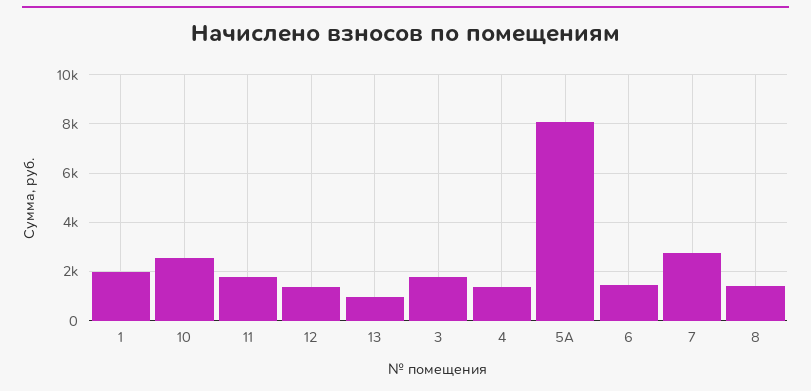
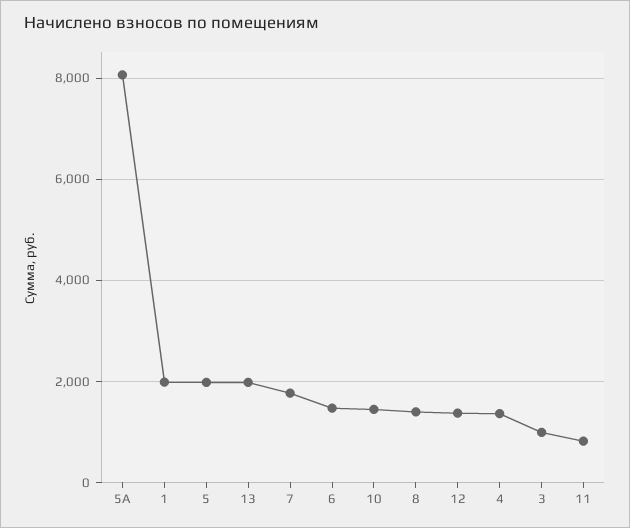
10: 2500 -> 1400
11: 1750 -> 800
13: 1000 -> 2000
3: 1750 -> 1000
7: 2750 -> 1800
5: none -> 2000

